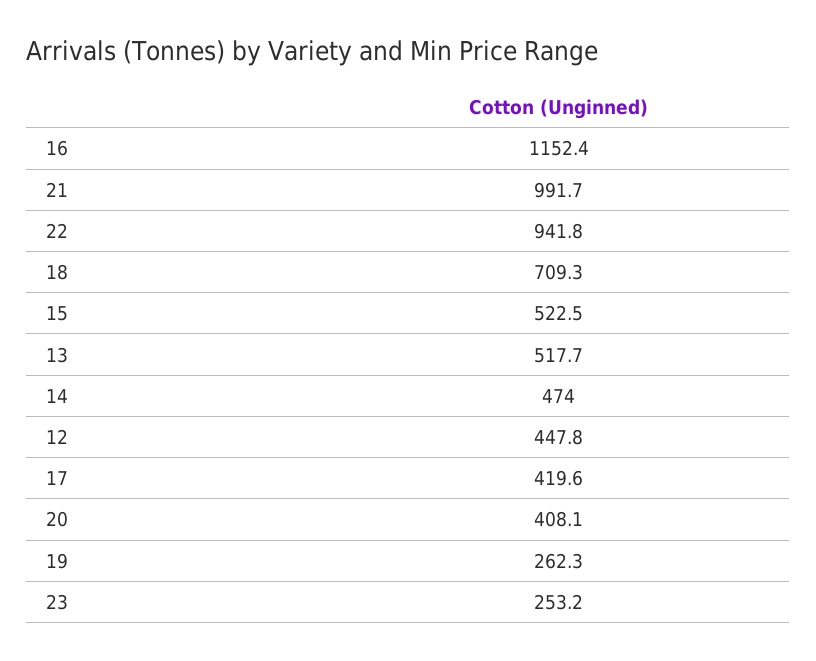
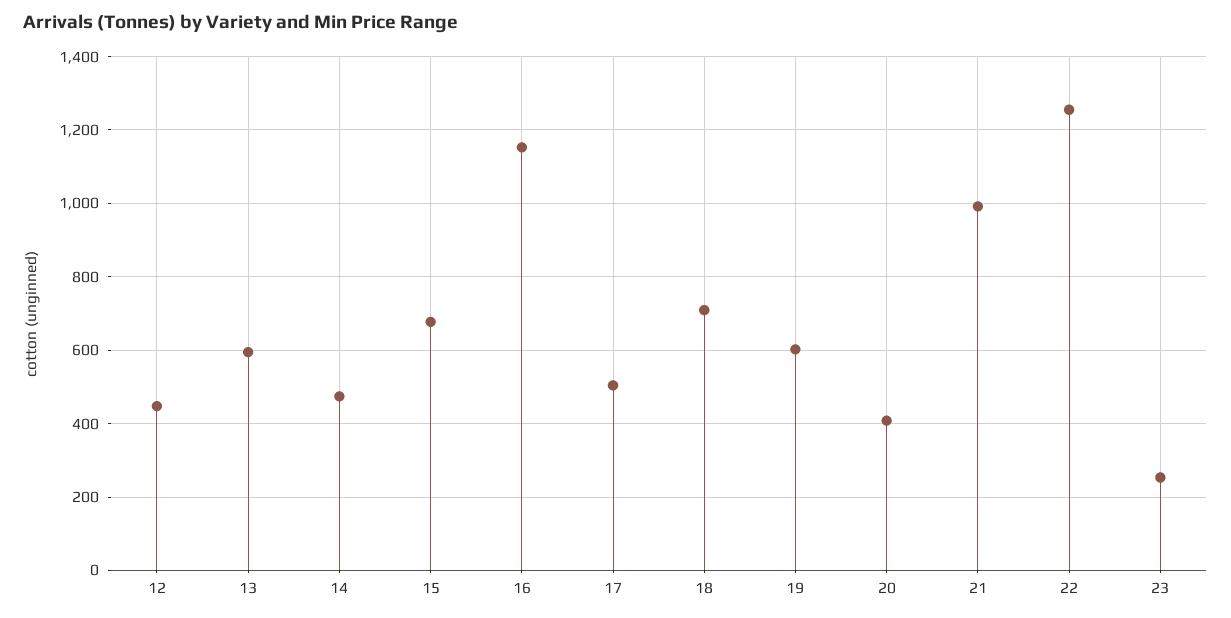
22: 941.8 -> 1260
15: 522.5 -> 680
13: 517.7 -> 600
17: 419.6 -> 500
19: 262.3 -> 600

